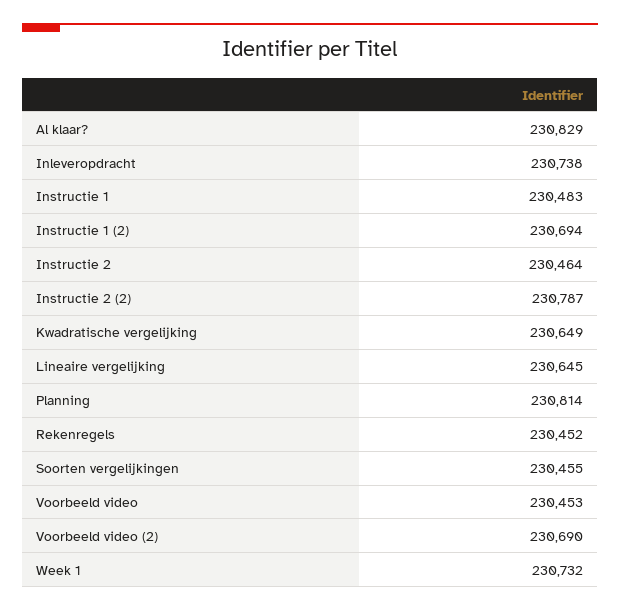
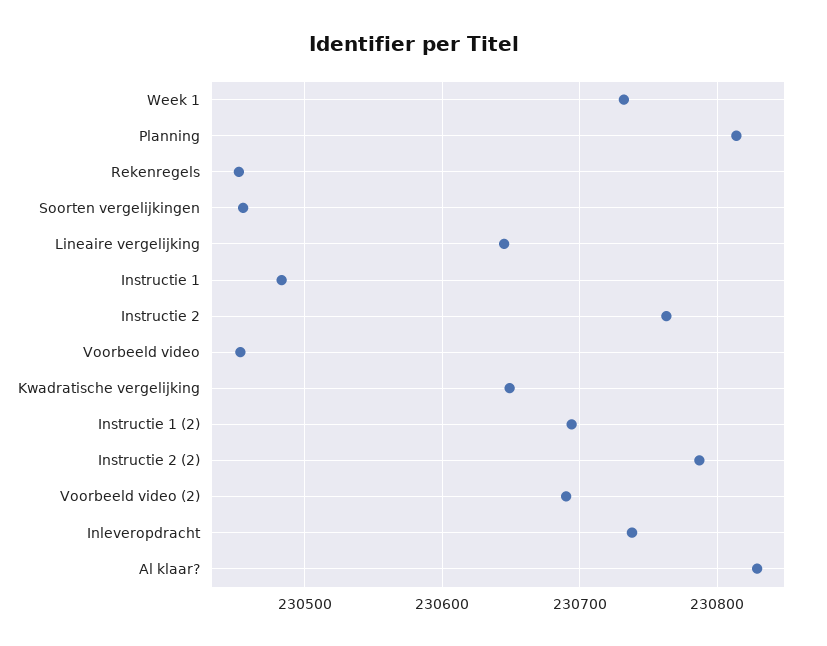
Instructie 2: 230464 -> 230760

